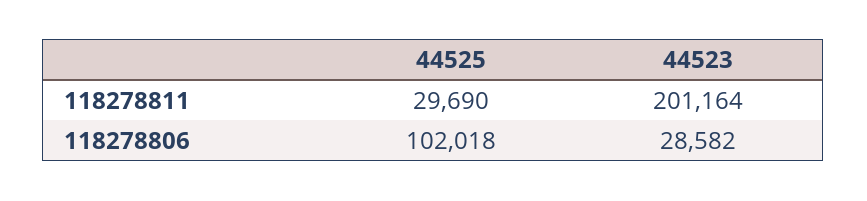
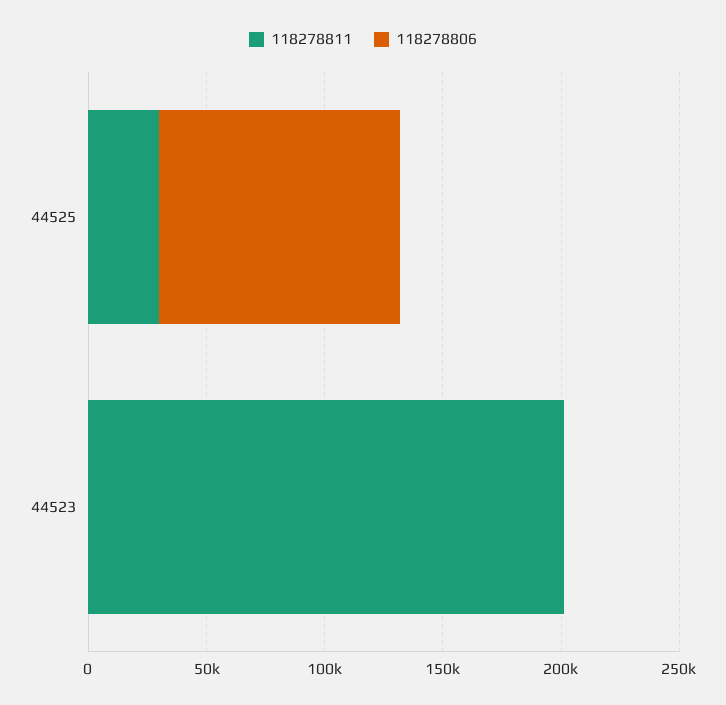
118278806, 44523: 28582 -> 0

